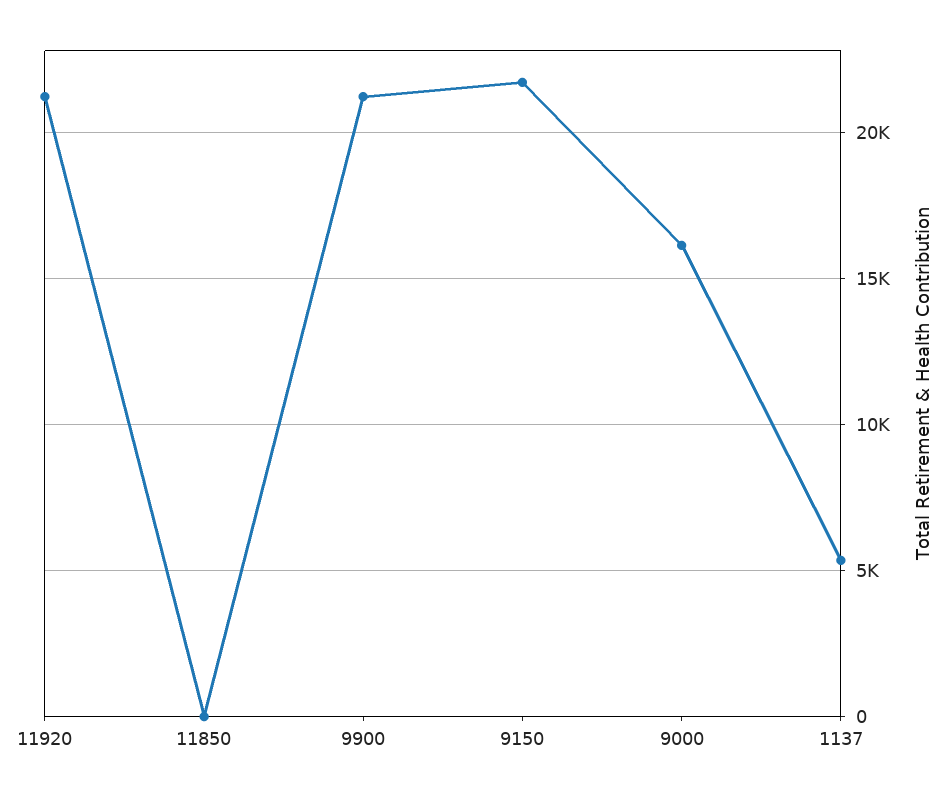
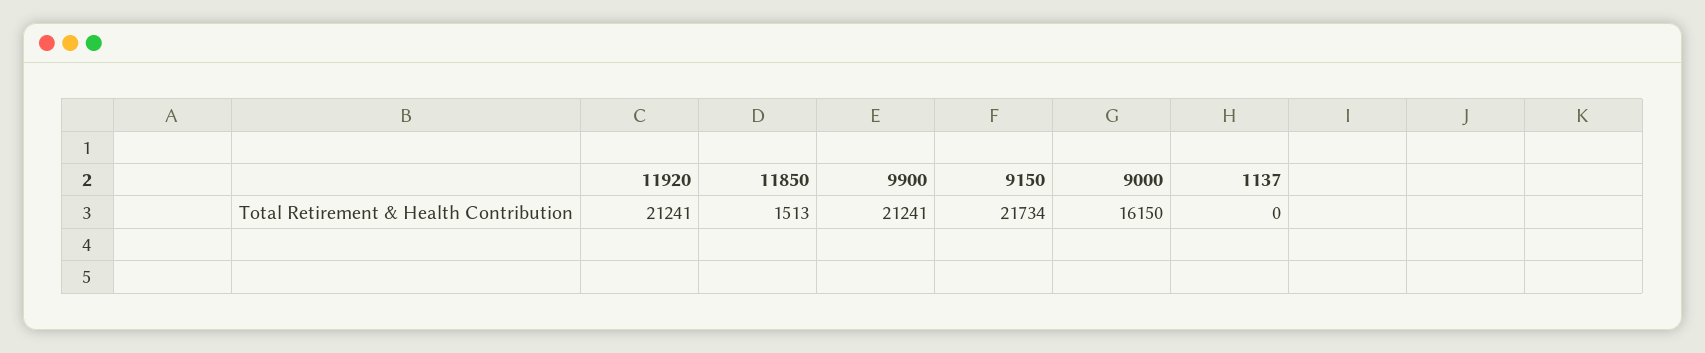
11850: 0 -> 1513
1137: 5500 -> 0

